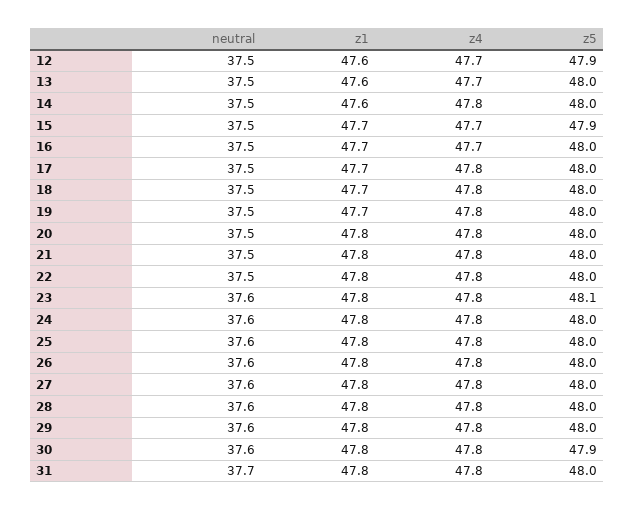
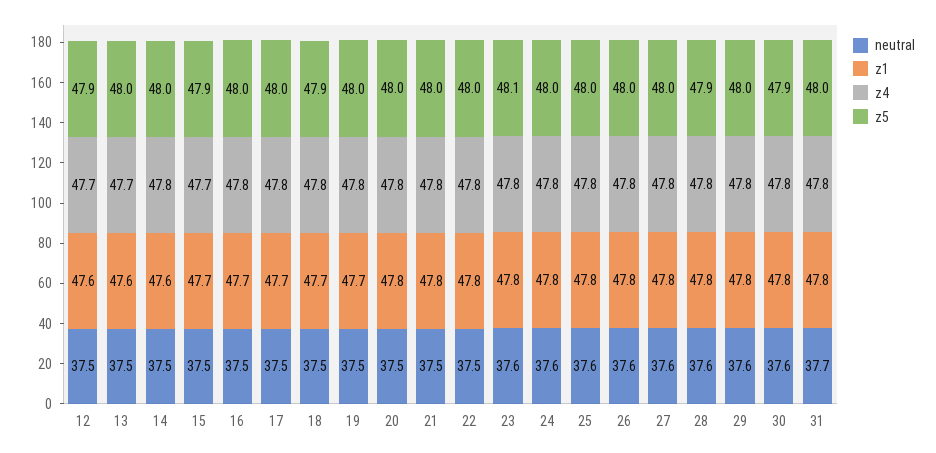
z4, 16: 47.7 -> 47.8
z5, 18: 48 -> 47.9
z5, 28: 48 -> 47.9

